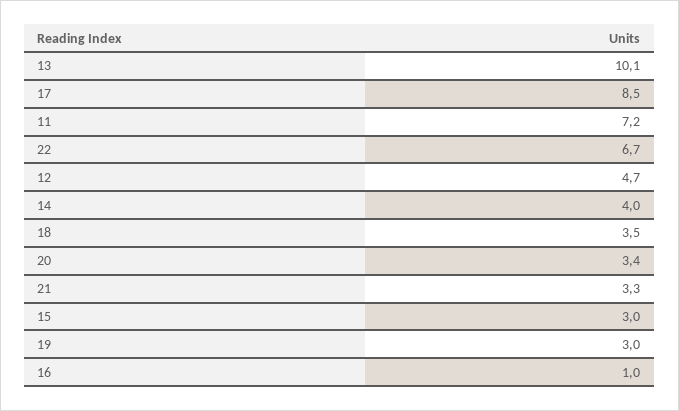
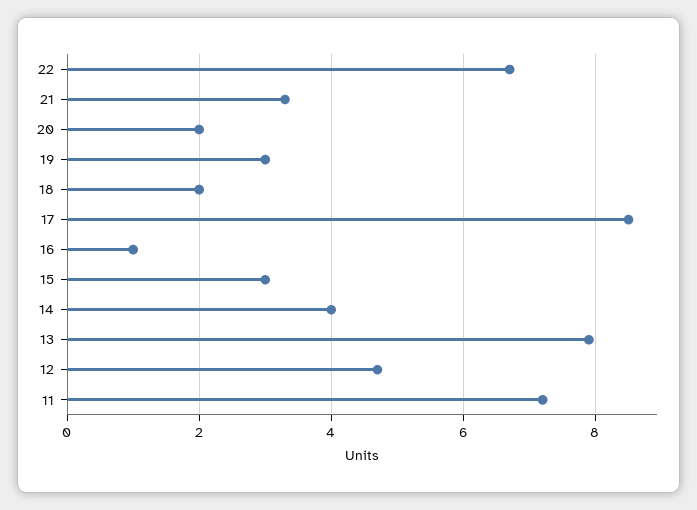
13: 10.1 -> 8
18: 3.5 -> 2
20: 3.4 -> 2

